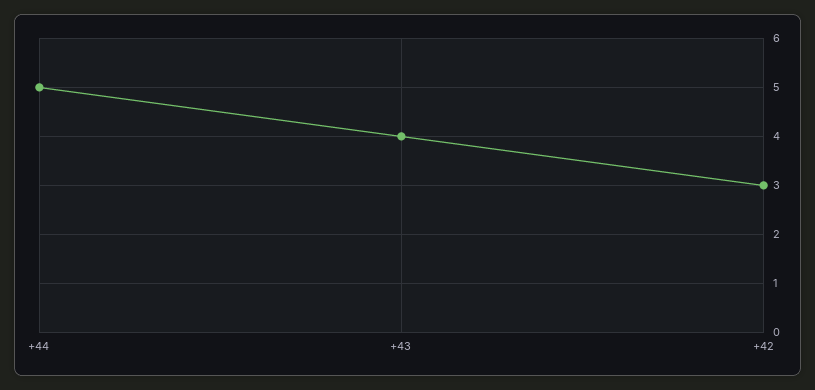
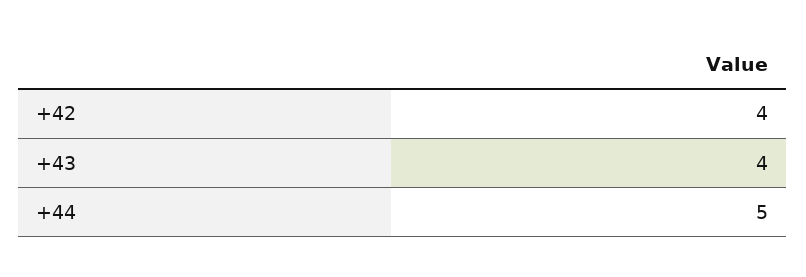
+42: 3 -> 4

